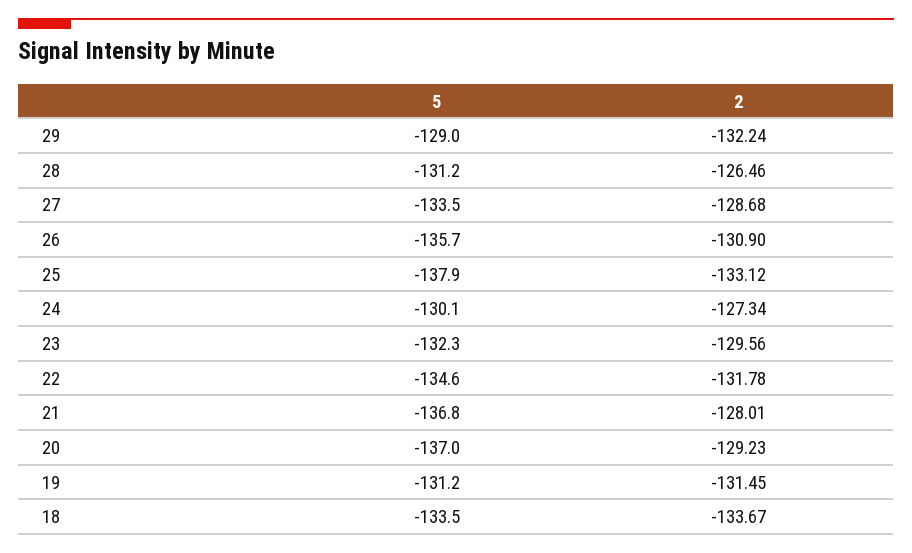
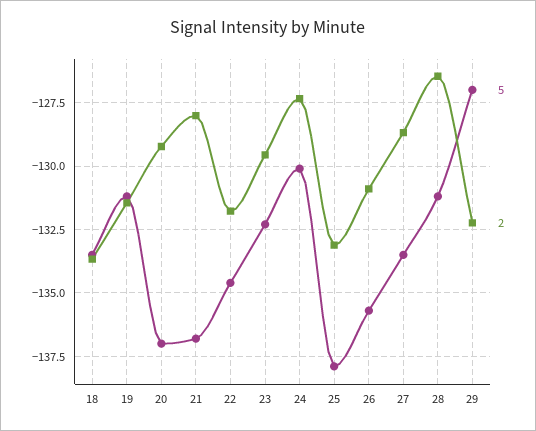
5, 29: -129 -> -127

